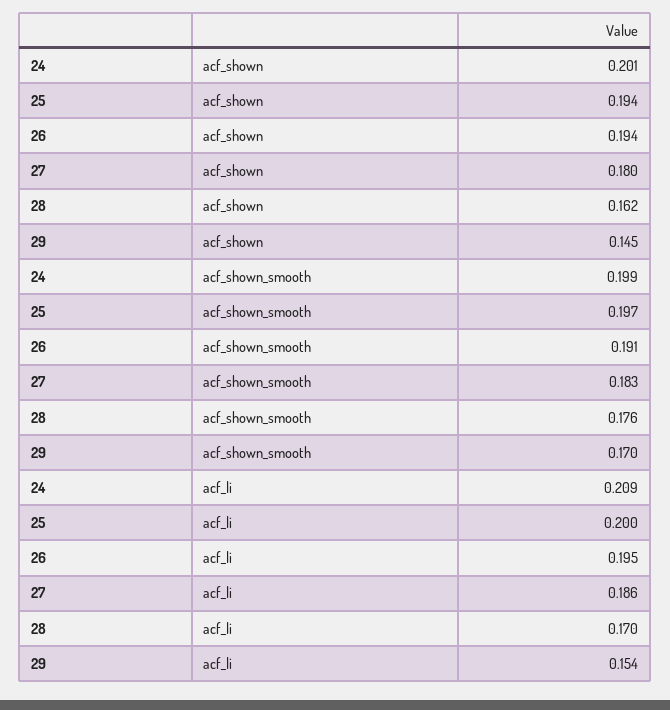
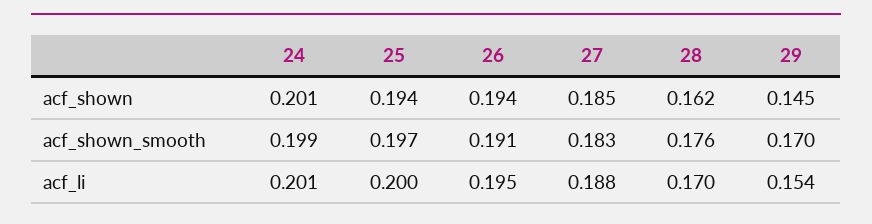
27, acf_shown: 0.18 -> 0.185
24, acf_li: 0.209 -> 0.201
27, acf_li: 0.186 -> 0.188

